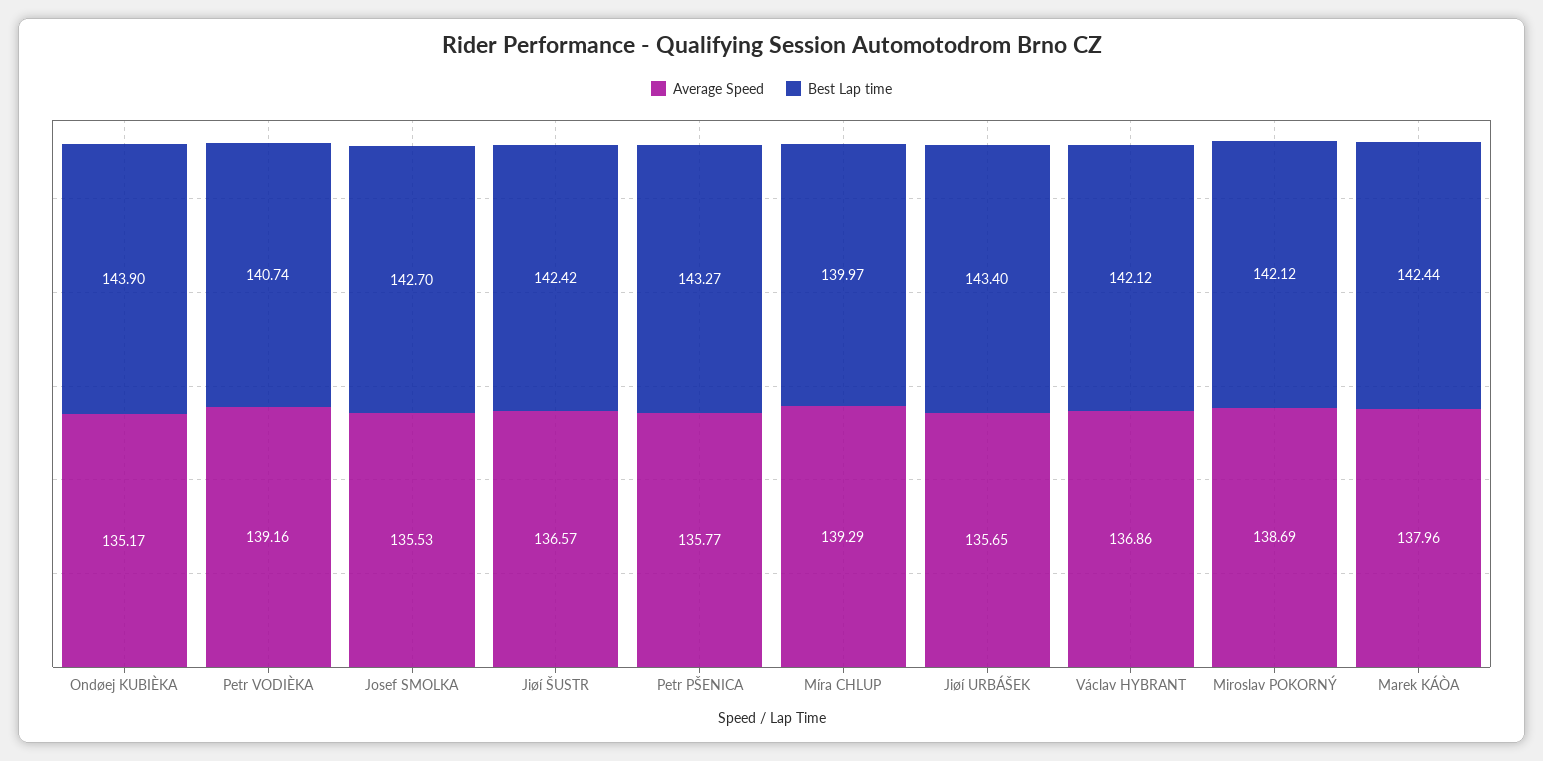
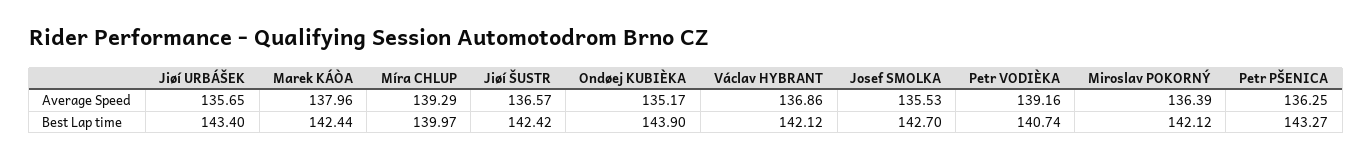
Average Speed, Petr PŠENICA: 135.77 -> 136.25
Average Speed, Miroslav POKORNÝ: 138.69 -> 136.39

